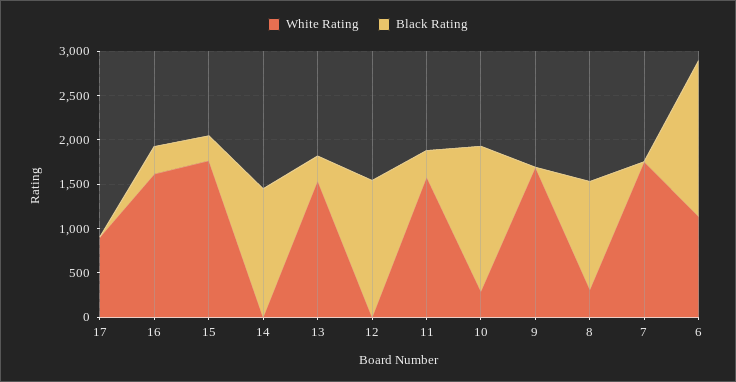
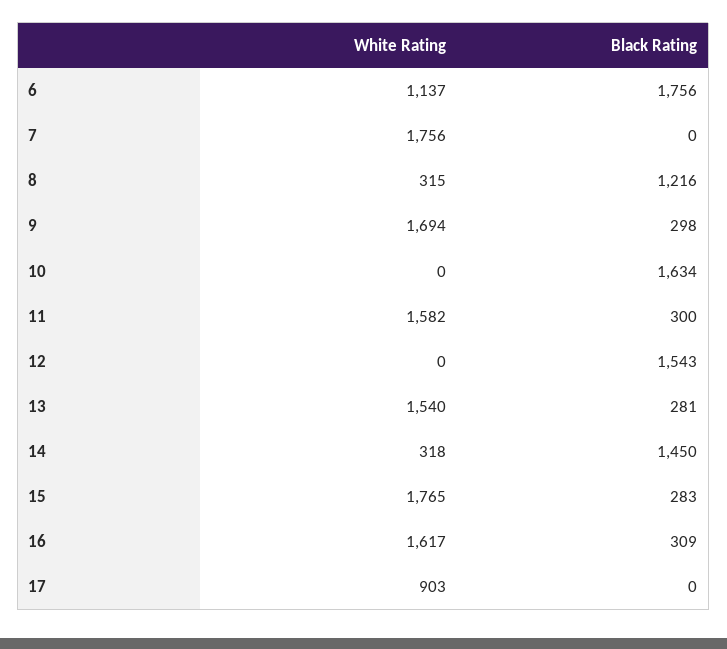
White Rating, 14: 0 -> 318
White Rating, 10: 300 -> 0
Black Rating, 9: 0 -> 298

